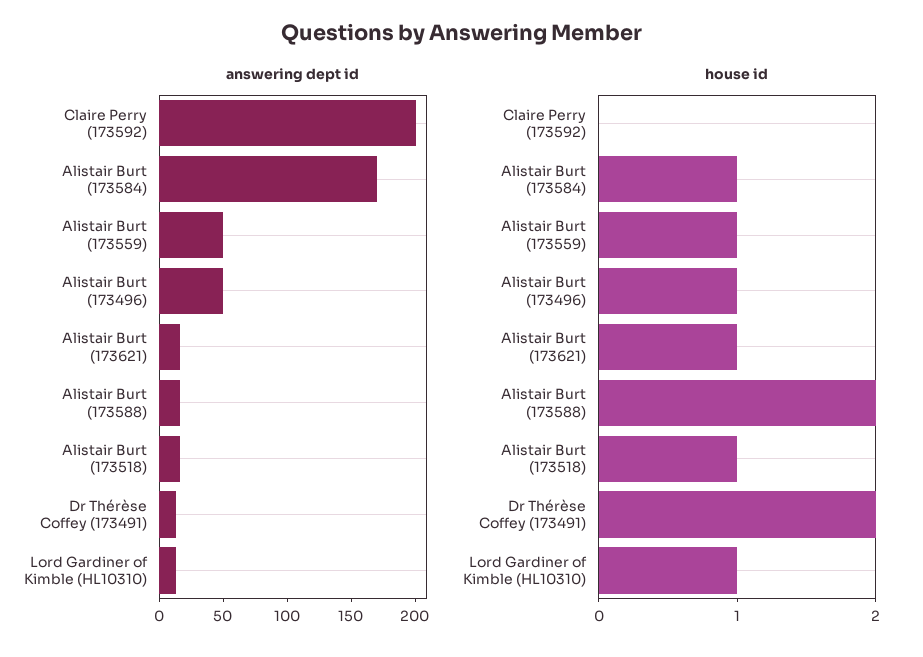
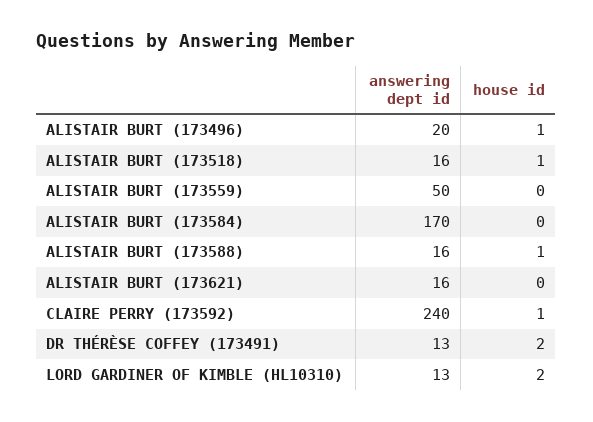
answering dept id, Claire Perry (173592): 200 -> 240
answering dept id, Alistair Burt (173496): 50 -> 20
house id, Claire Perry (173592): 0 -> 1
house id, Alistair Burt (173584): 1 -> 0
house id, Alistair Burt (173559): 1 -> 0
house id, Alistair Burt (173621): 1 -> 0
house id, Alistair Burt (173588): 2 -> 1
house id, Lord Gardiner of Kimble (HL10310): 1 -> 2

